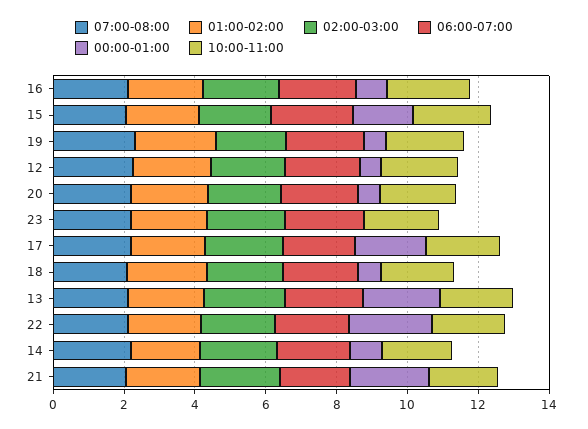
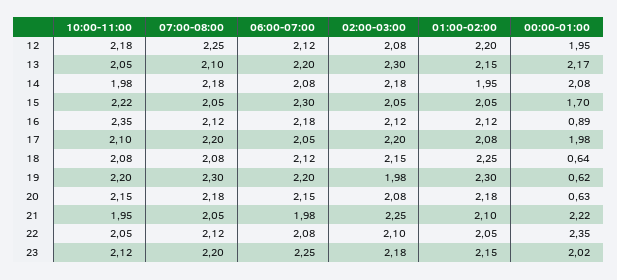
00:00-01:00, 12: 0.5 -> 1.95
00:00-01:00, 23: 0 -> 2.02
00:00-01:00, 14: 1 -> 2.08

